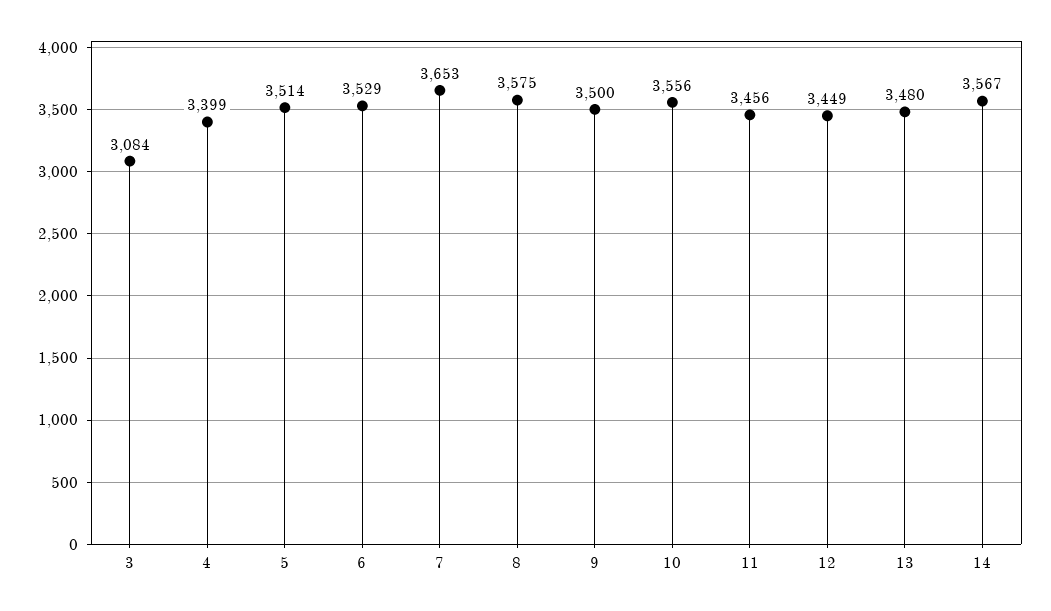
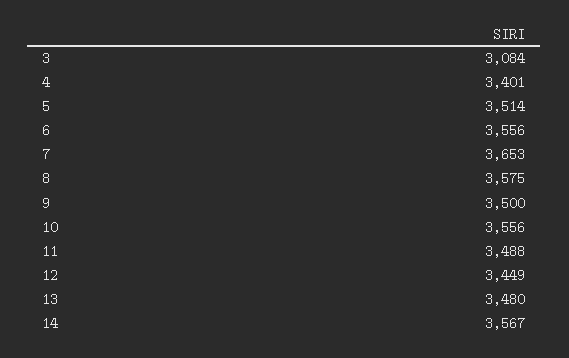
4: 3399 -> 3401
6: 3529 -> 3556
11: 3456 -> 3488

